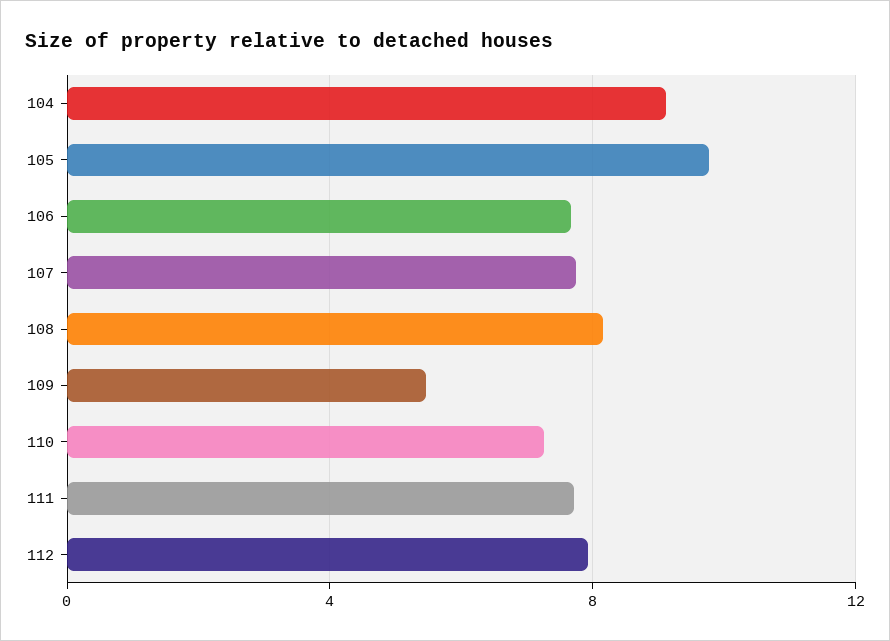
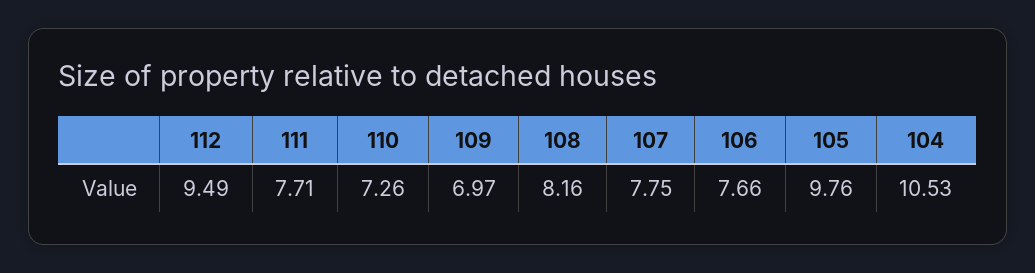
104: 9 -> 10.53
109: 5.5 -> 6.97
112: 8 -> 9.49

